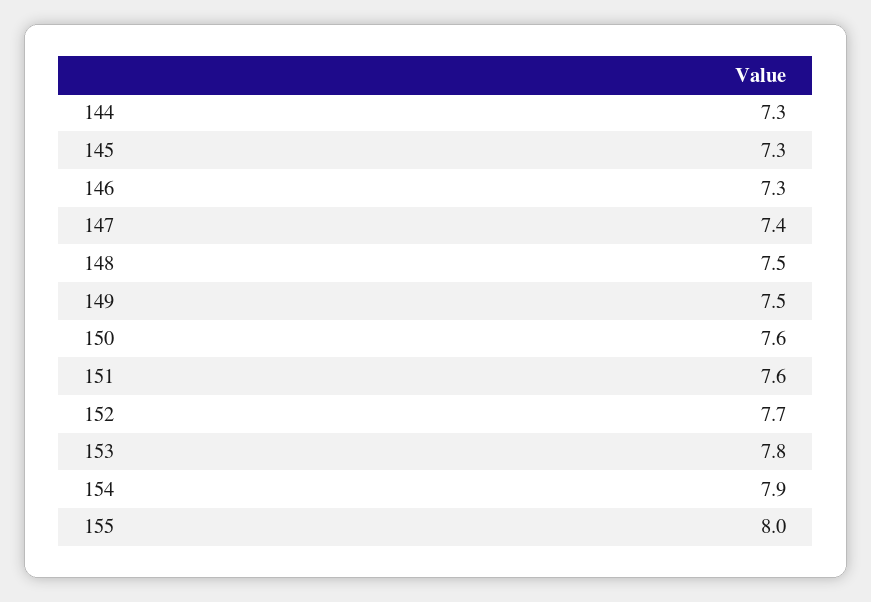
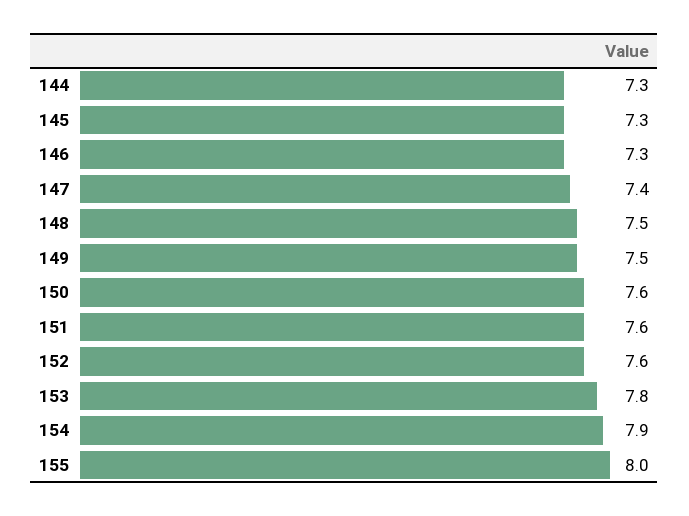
152: 7.7 -> 7.6

